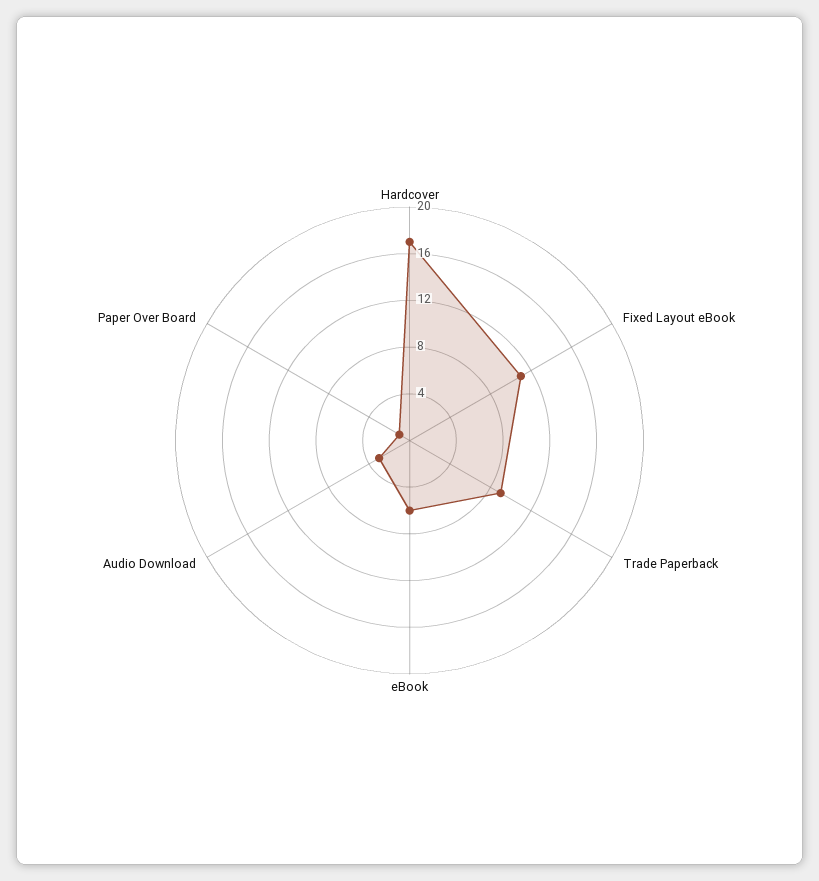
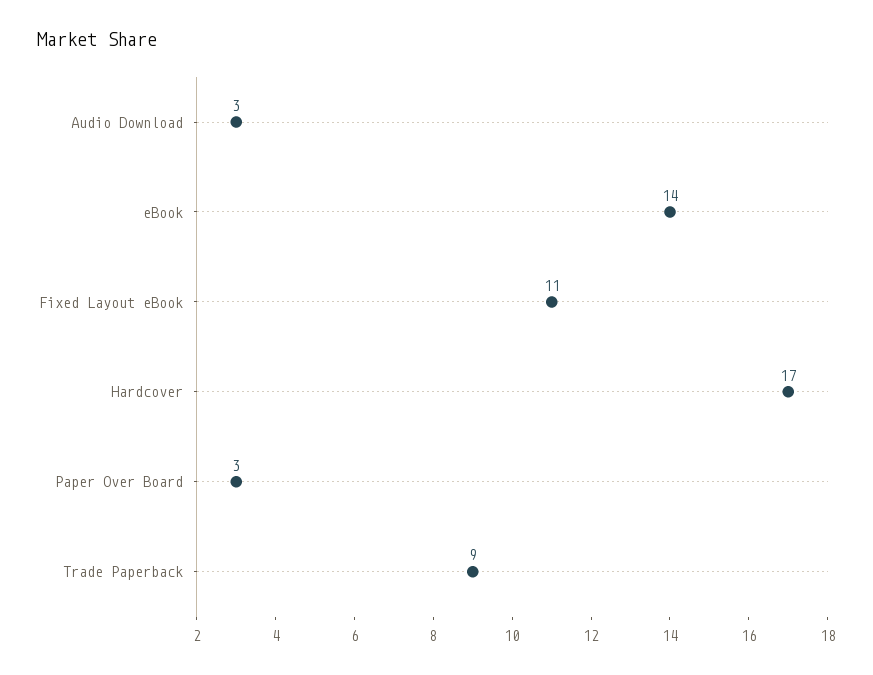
eBook: 6 -> 14
Paper Over Board: 1 -> 3

